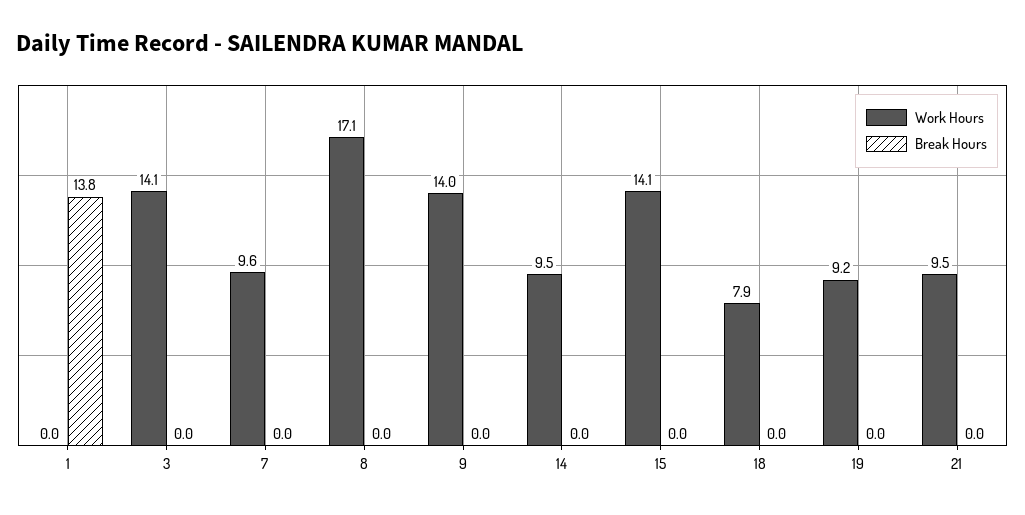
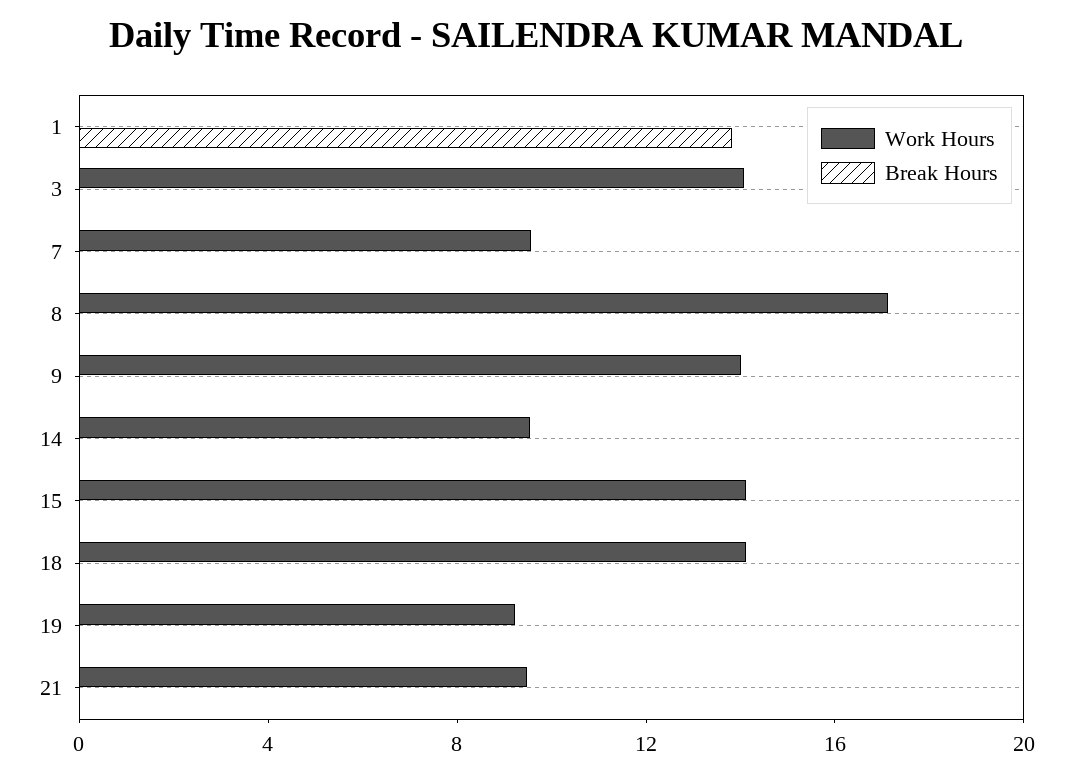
Work Hours, 18: 7.9 -> 14

